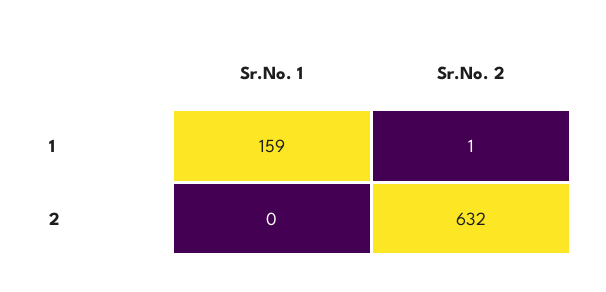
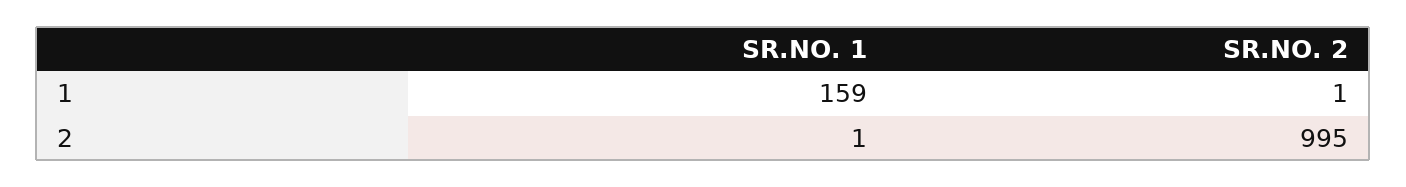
Sr.No. 1, 2: 0 -> 1
Sr.No. 2, 2: 632 -> 995

